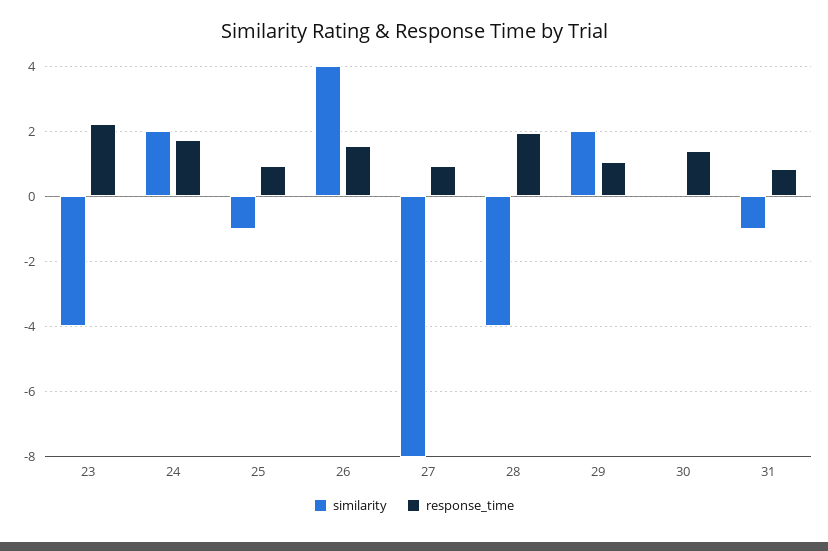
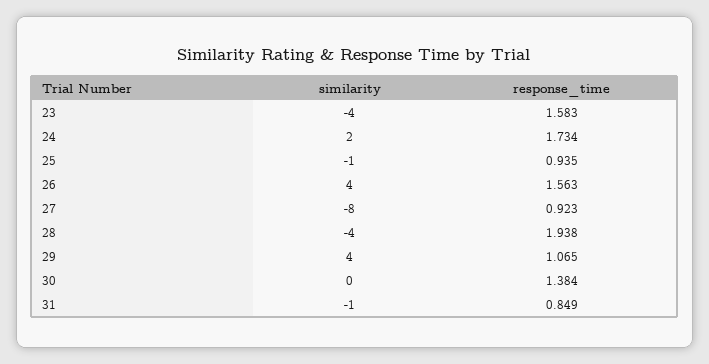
response_time, 23: 2.2 -> 1.583
similarity, 29: 2 -> 4

